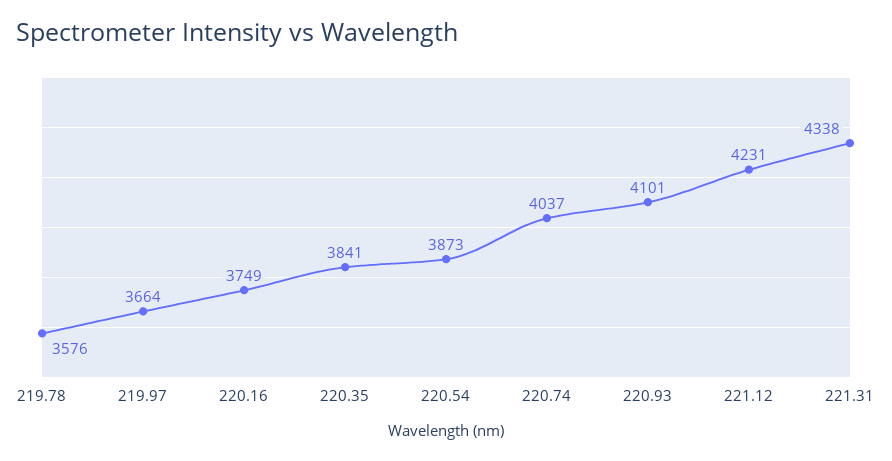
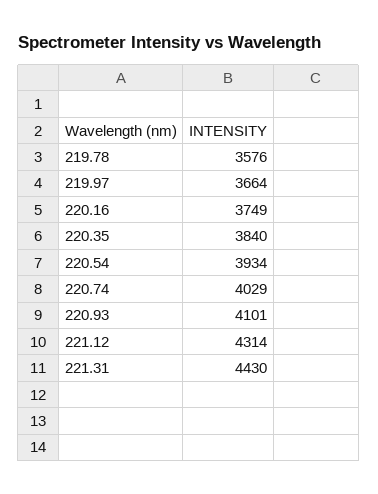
220.35: 3841 -> 3840
220.54: 3873 -> 3934
220.74: 4037 -> 4029
221.12: 4231 -> 4314
221.31: 4338 -> 4430

